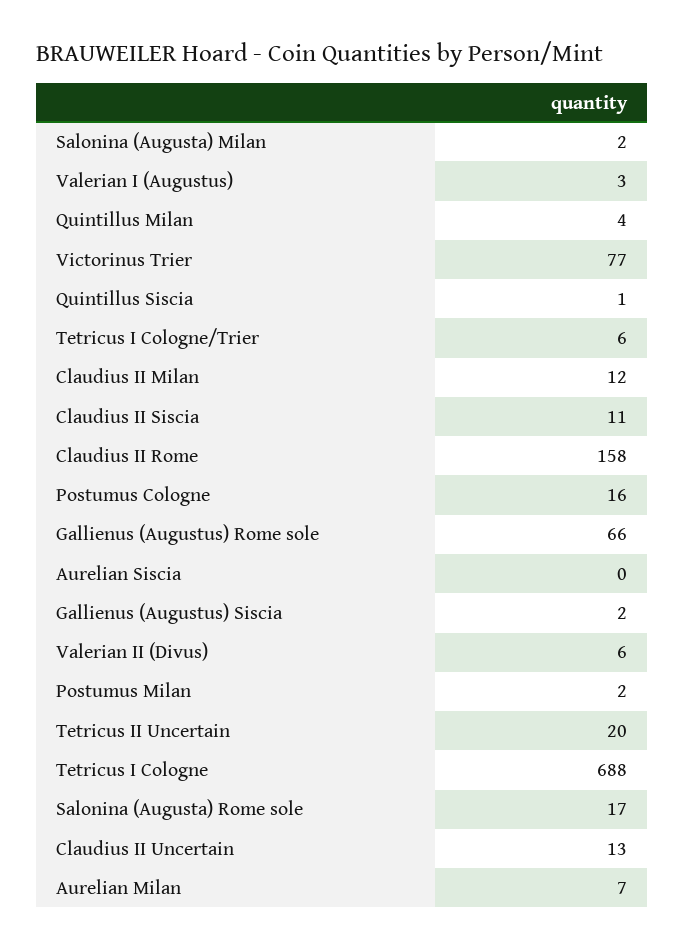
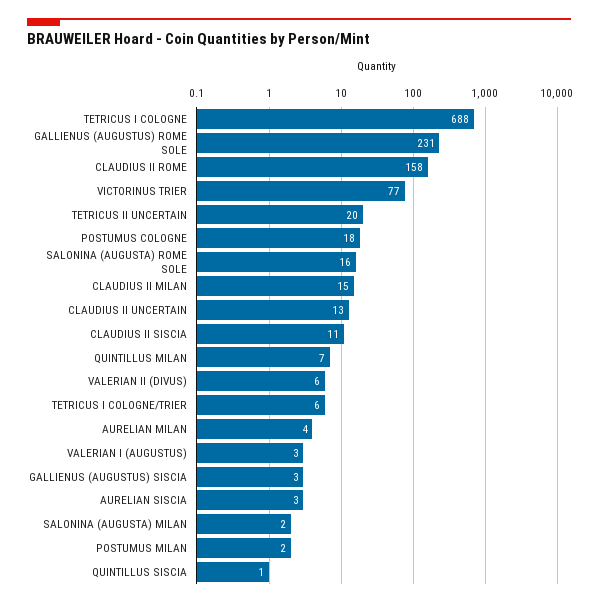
Quintillus Milan: 4 -> 7
Claudius II Milan: 12 -> 15
Postumus Cologne: 16 -> 18
Gallienus (Augustus) Rome sole: 66 -> 231
Aurelian Siscia: 0 -> 3
Gallienus (Augustus) Siscia: 2 -> 3
Salonina (Augusta) Rome sole: 17 -> 16
Aurelian Milan: 7 -> 4

